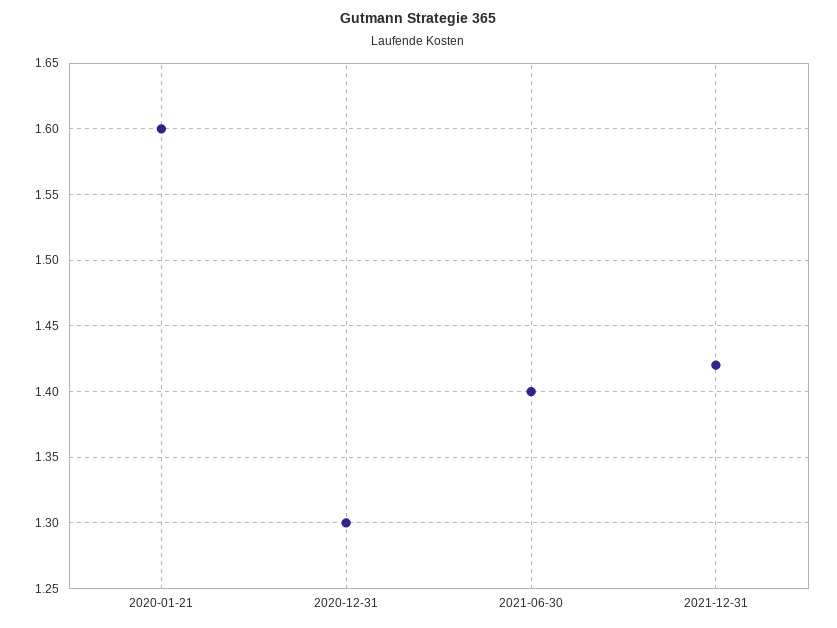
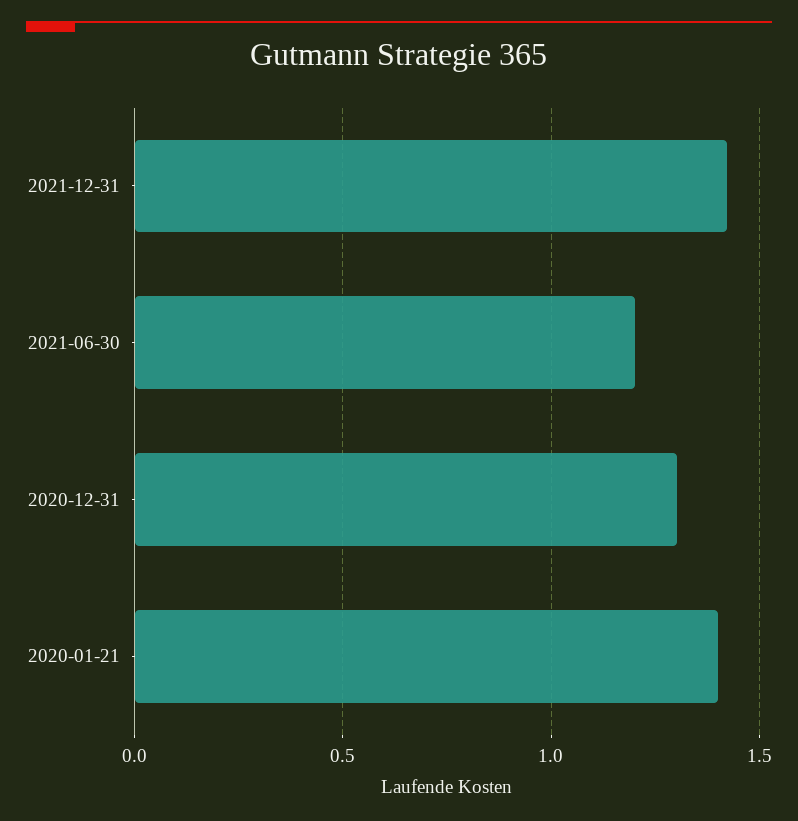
2020-01-21: 1.6 -> 1.4
2021-06-30: 1.4 -> 1.2

